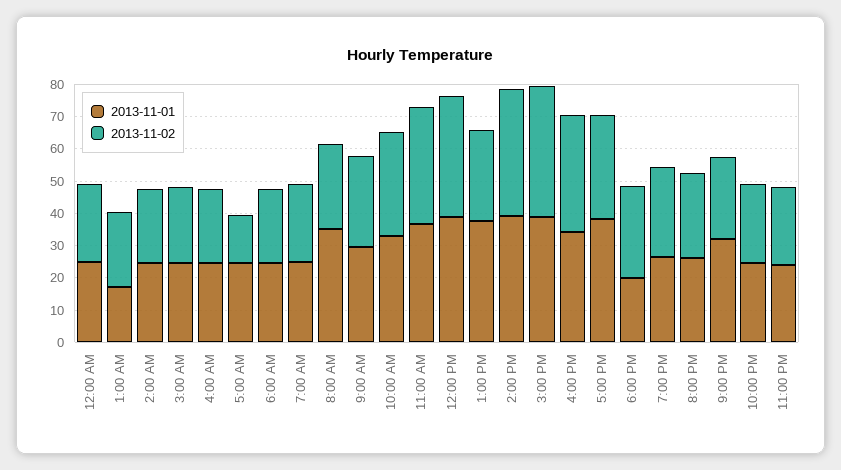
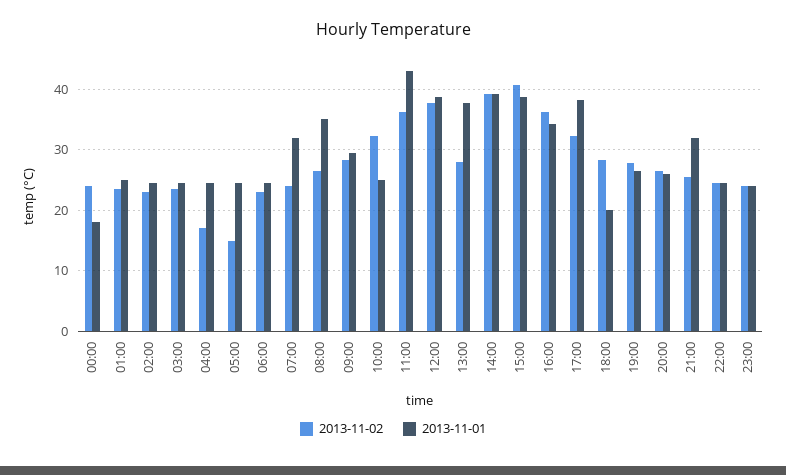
2013-11-01, 12:00 AM: 25 -> 18
2013-11-01, 1:00 AM: 17.5 -> 25
2013-11-02, 4:00 AM: 22.5 -> 17
2013-11-01, 7:00 AM: 25 -> 32
2013-11-01, 10:00 AM: 32.5 -> 25
2013-11-01, 11:00 AM: 37.5 -> 43

